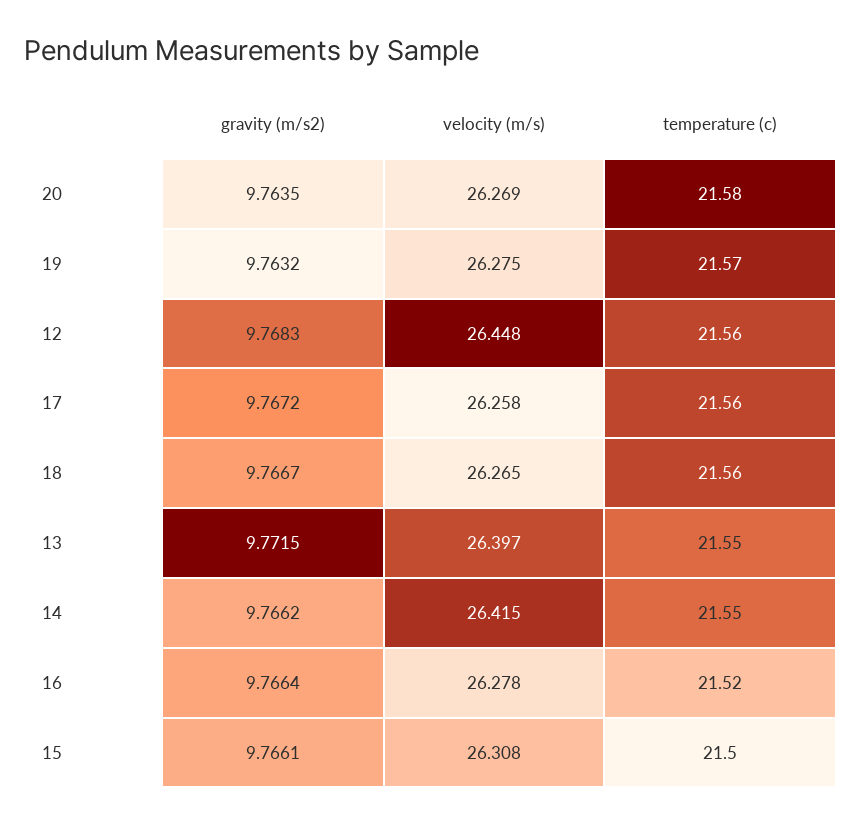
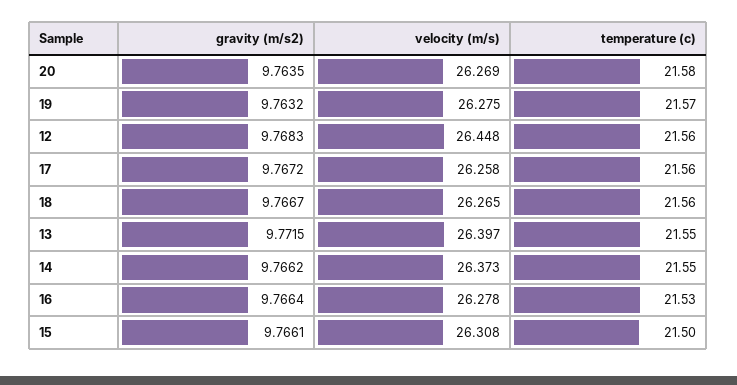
velocity (m/s), 14: 26.415 -> 26.373
temperature (c), 16: 21.52 -> 21.53

